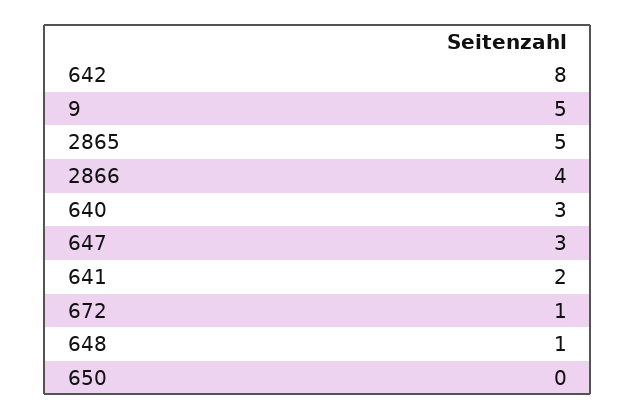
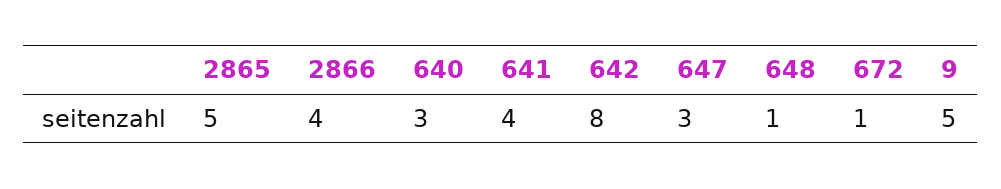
641: 2 -> 4
650: 0 -> none

